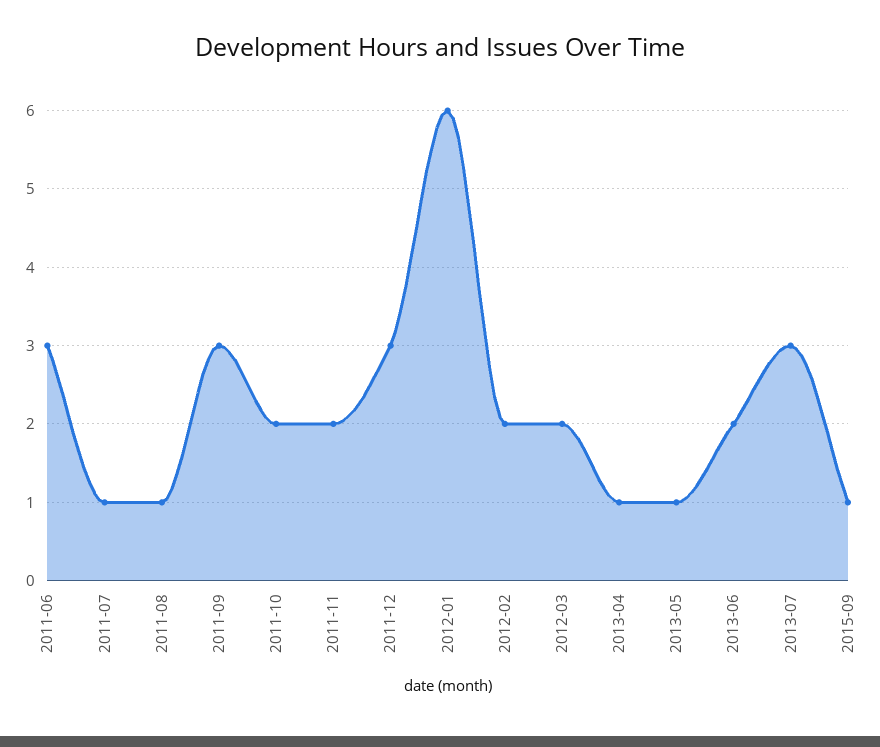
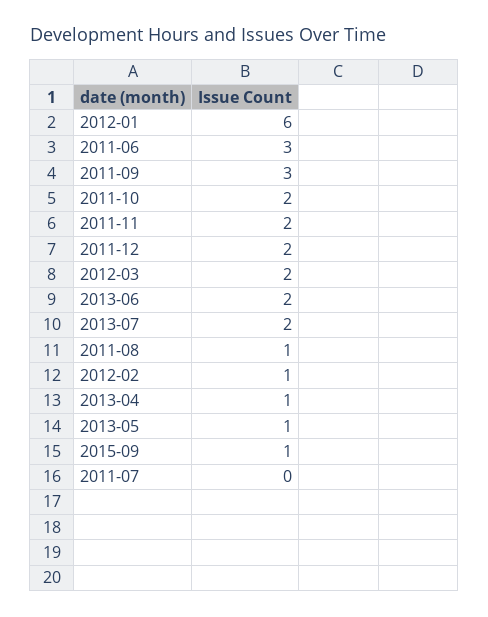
2011-07: 1 -> 0
2011-12: 3 -> 2
2012-02: 2 -> 1
2013-07: 3 -> 2

